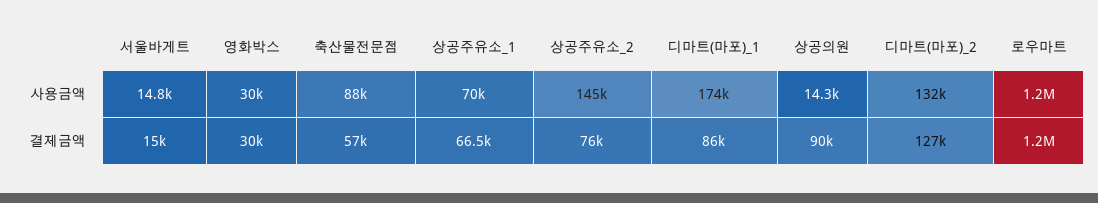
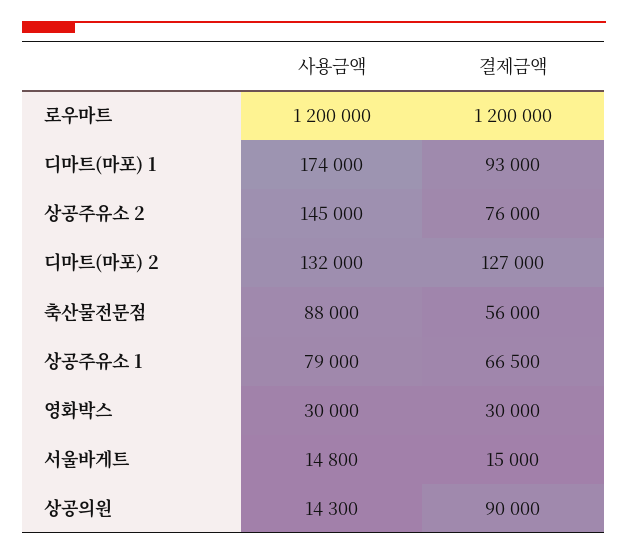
상공주유소_1, 사용금액: 70000 -> 79000
축산물전문점, 결제금액: 57000 -> 56000
디마트(마포)_1, 결제금액: 86000 -> 93000

